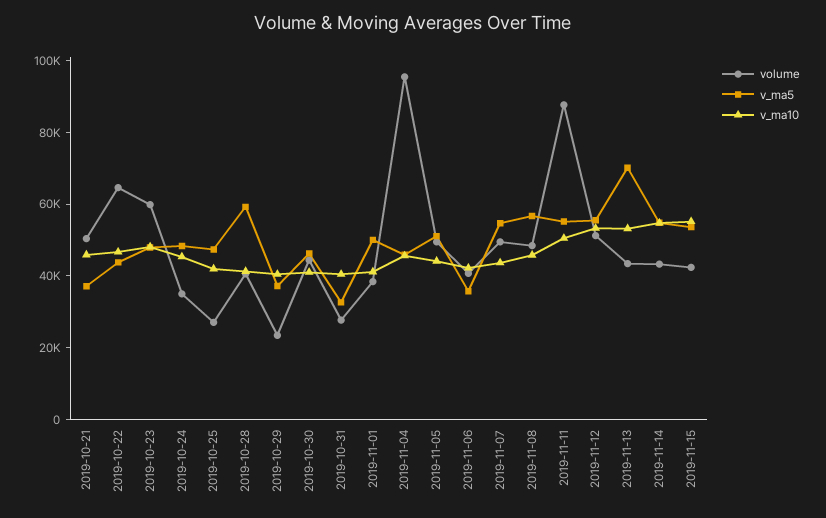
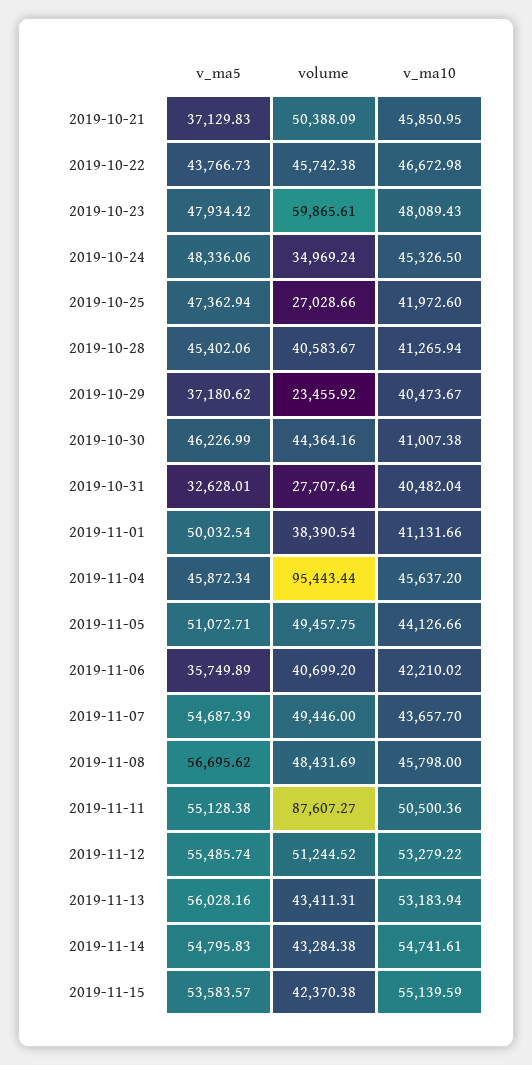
volume, 2019-10-22: 65000 -> 45742.38
v_ma5, 2019-10-28: 60000 -> 45402.06
v_ma5, 2019-11-13: 70000 -> 56028.16

